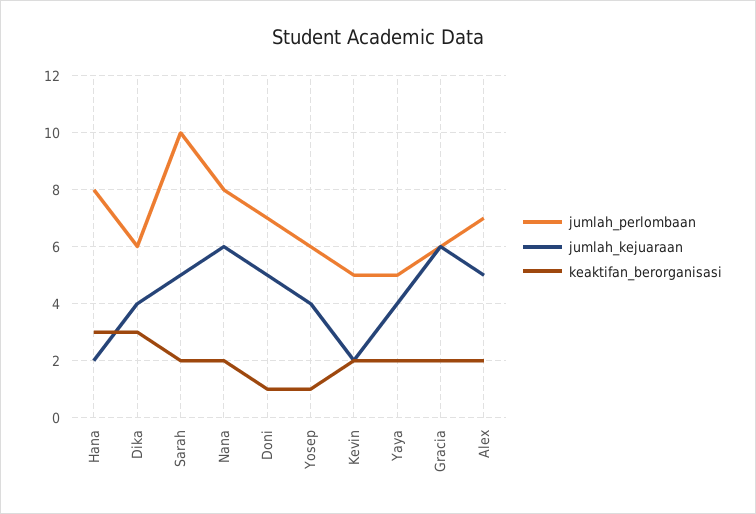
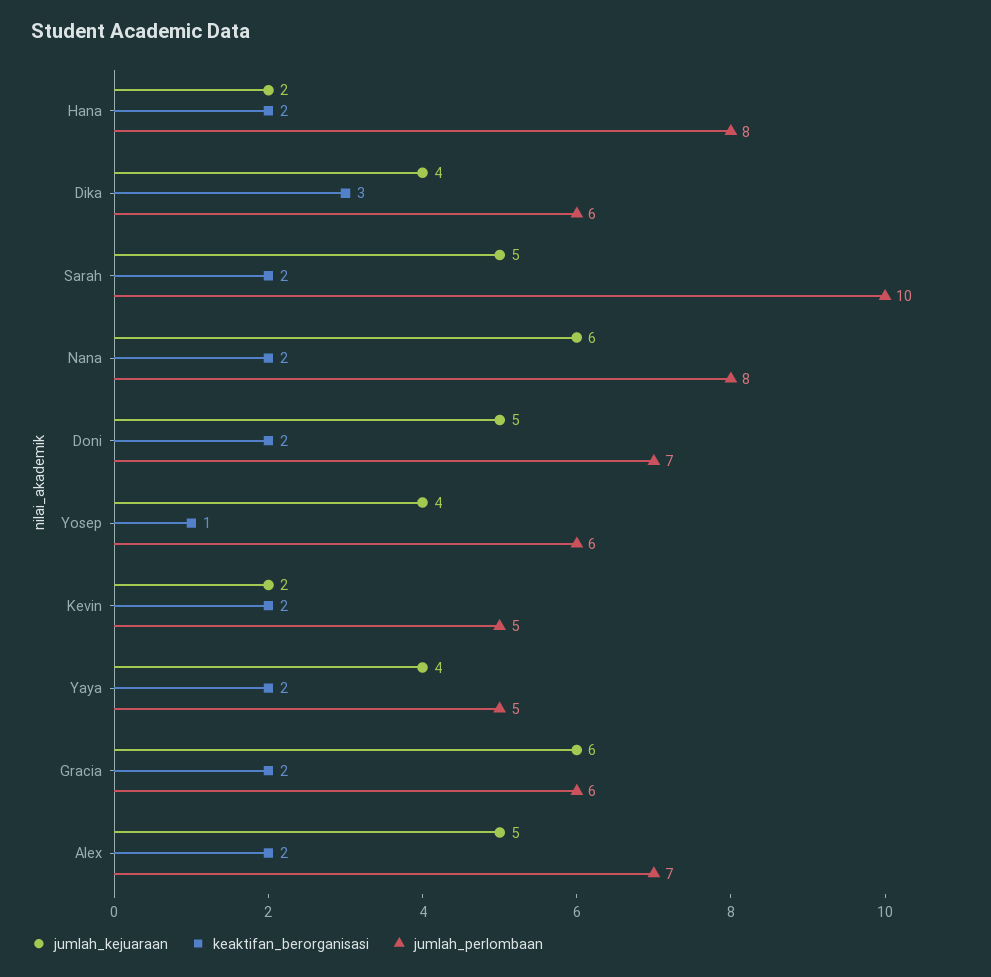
keaktifan_berorganisasi, Hana: 3 -> 2
keaktifan_berorganisasi, Doni: 1 -> 2

